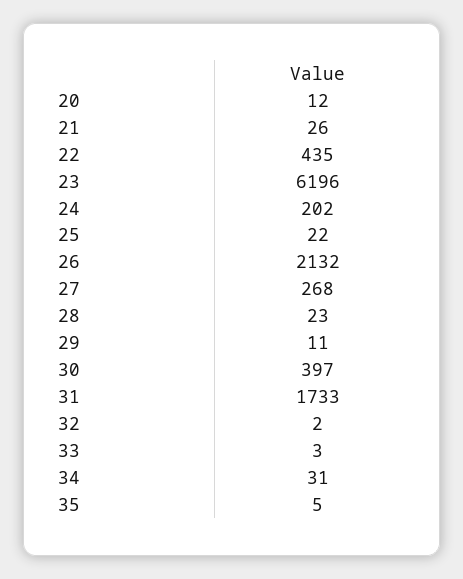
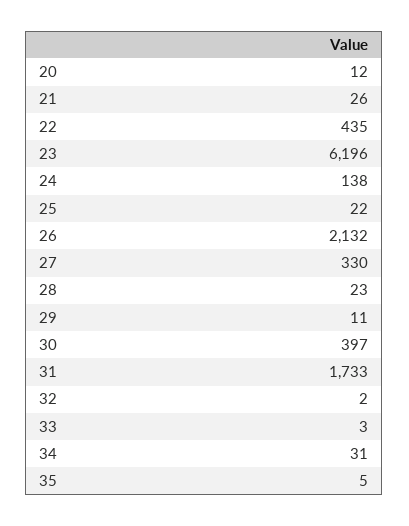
24: 202 -> 138
27: 268 -> 330

